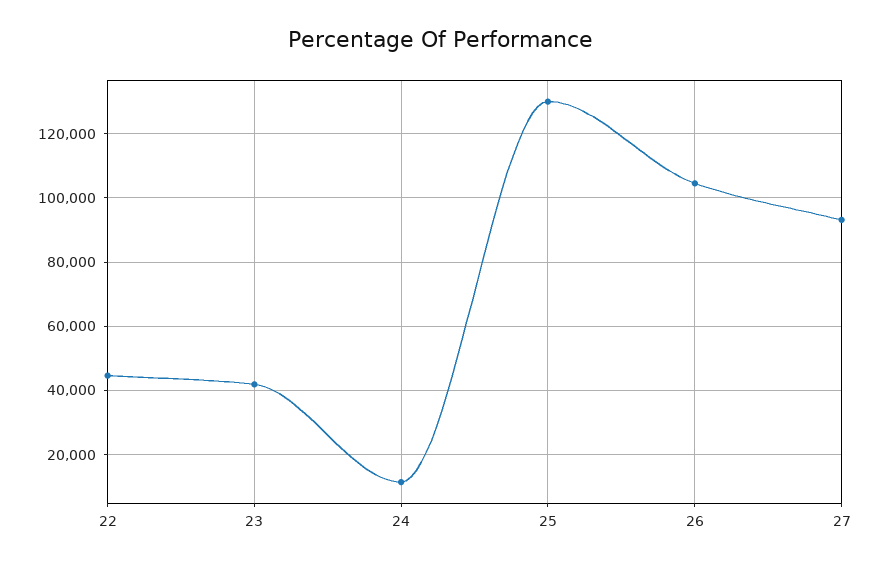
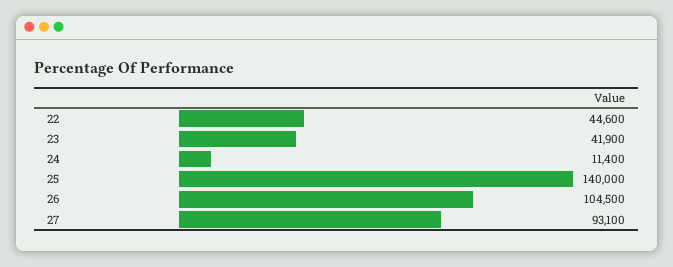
25: 130000 -> 140000

